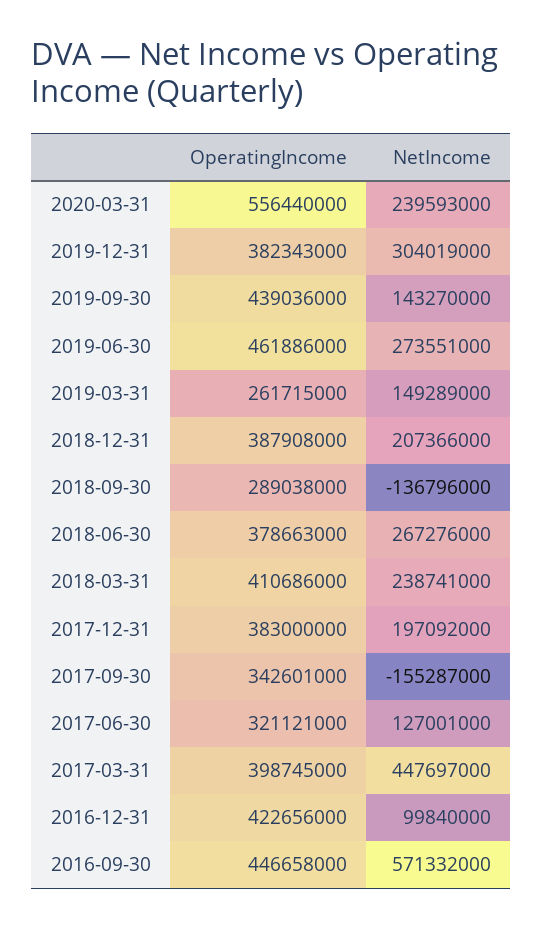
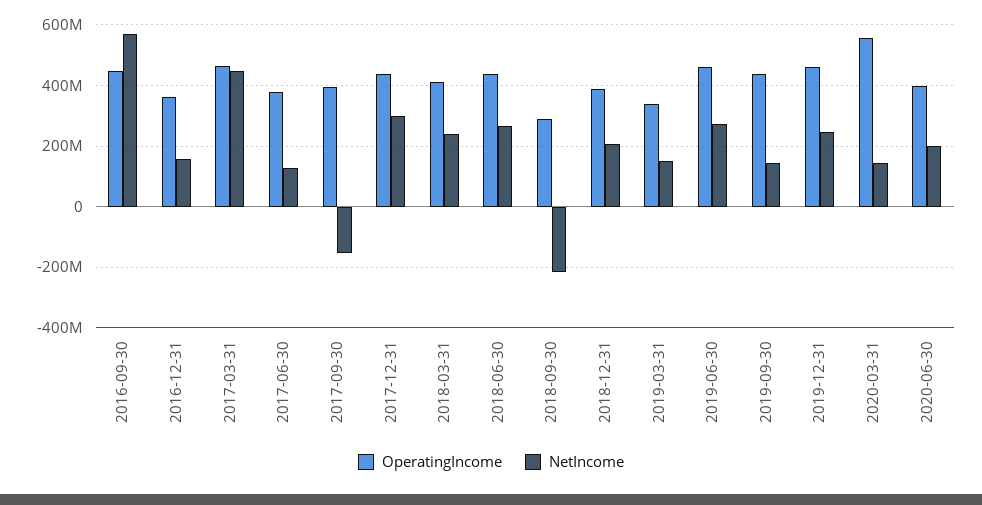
NetIncome, 2020-03-31: 239593000 -> 140000000
OperatingIncome, 2019-12-31: 382343000 -> 460000000
NetIncome, 2019-12-31: 304019000 -> 240000000
OperatingIncome, 2019-03-31: 261715000 -> 340000000
NetIncome, 2018-09-30: -136796000 -> -220000000
OperatingIncome, 2018-06-30: 378663000 -> 440000000
OperatingIncome, 2017-12-31: 383000000 -> 440000000
NetIncome, 2017-12-31: 197092000 -> 300000000
OperatingIncome, 2017-09-30: 342601000 -> 400000000
OperatingIncome, 2017-06-30: 321121000 -> 380000000
OperatingIncome, 2017-03-31: 398745000 -> 460000000
OperatingIncome, 2016-12-31: 422656000 -> 360000000
NetIncome, 2016-12-31: 99840000 -> 160000000
OperatingIncome, 2020-06-30: none -> 400000000
NetIncome, 2020-06-30: none -> 200000000

